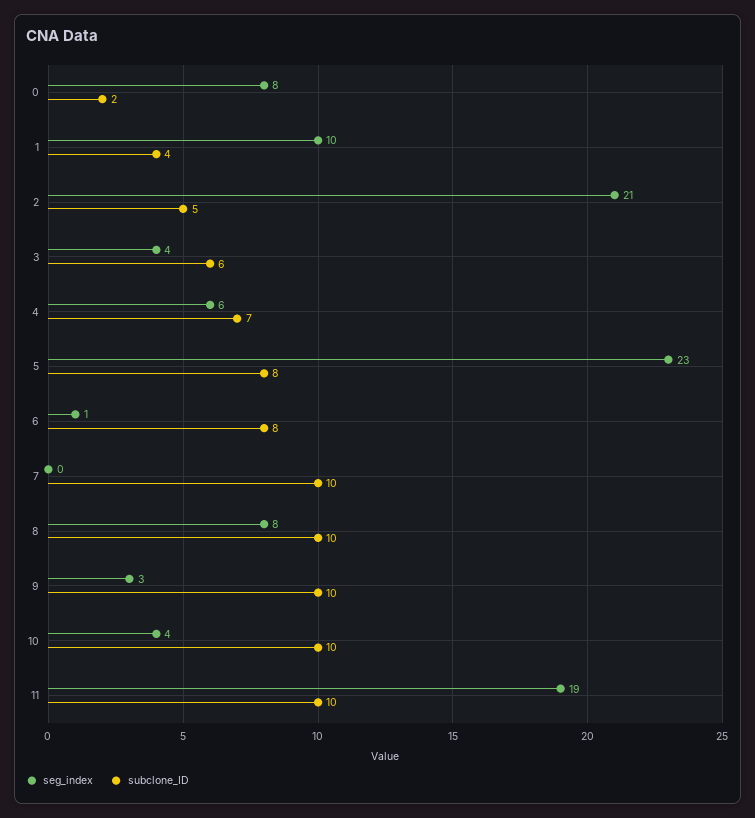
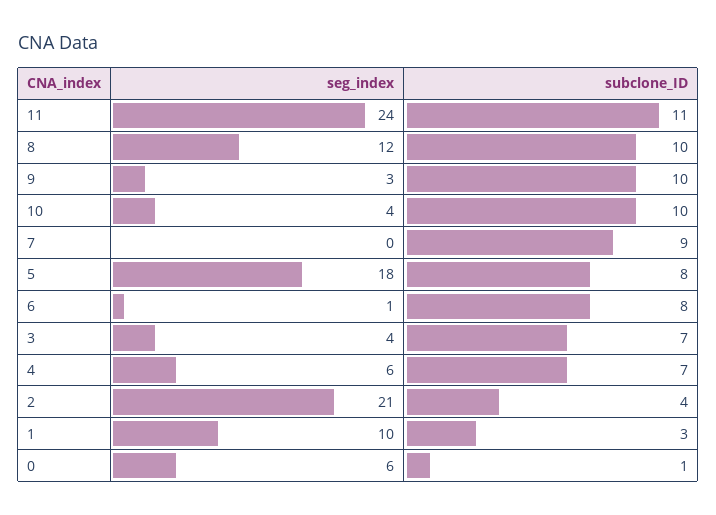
seg_index, 0: 8 -> 6
subclone_ID, 0: 2 -> 1
subclone_ID, 1: 4 -> 3
subclone_ID, 2: 5 -> 4
subclone_ID, 3: 6 -> 7
seg_index, 5: 23 -> 18
subclone_ID, 7: 10 -> 9
seg_index, 8: 8 -> 12
seg_index, 11: 19 -> 24
subclone_ID, 11: 10 -> 11

